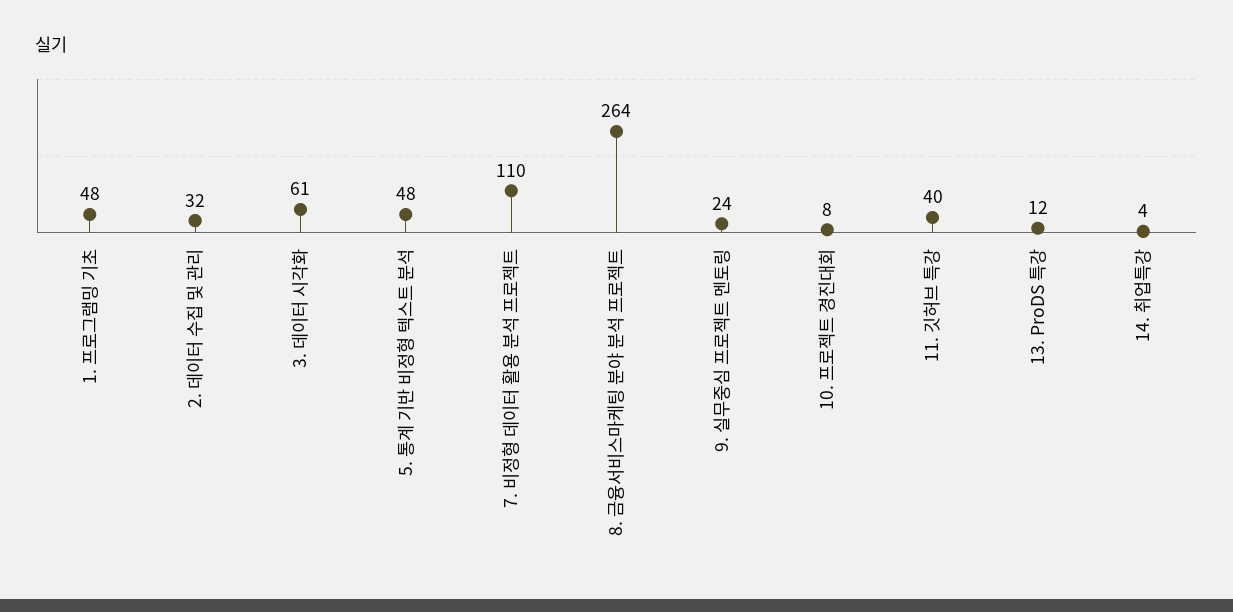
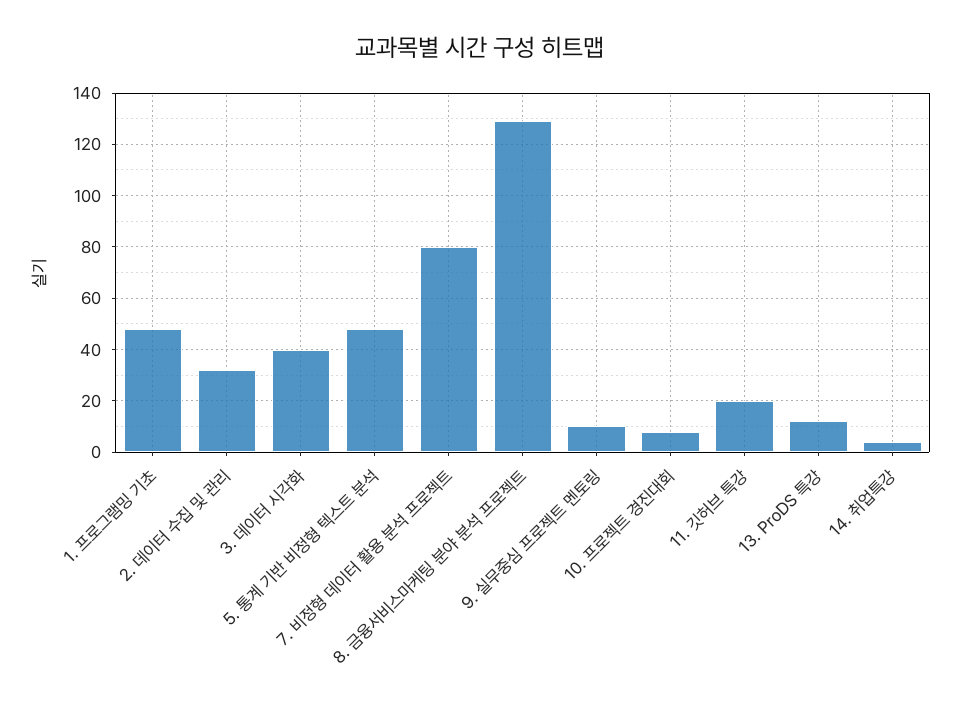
3. 데이터 시각화: 61 -> 40
7. 비정형 데이터 활용 분석 프로젝트: 110 -> 80
8. 금융서비스마케팅 분야 분석 프로젝트: 264 -> 130
9. 실무중심 프로젝트 멘토링: 24 -> 10
11. 깃허브 특강: 40 -> 20

